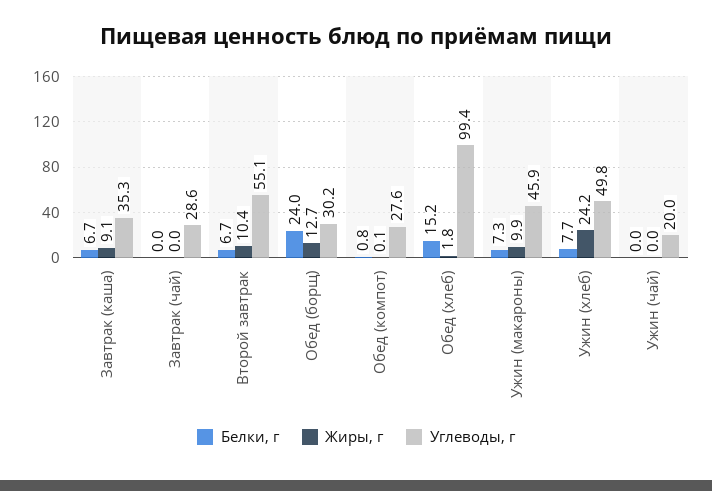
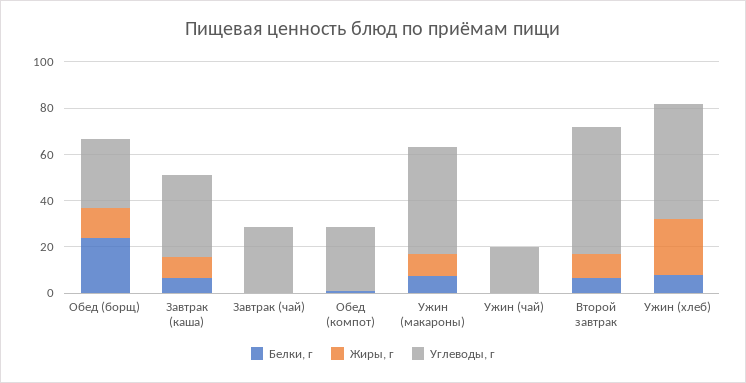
Белки, г, Обед (хлеб): 15.2 -> none
Жиры, г, Обед (хлеб): 1.8 -> none
Углеводы, г, Обед (хлеб): 99.4 -> none

